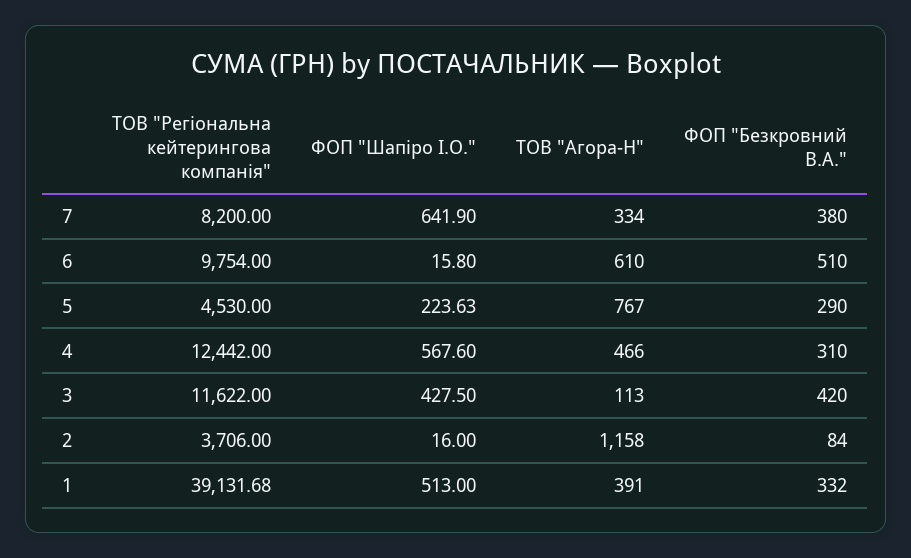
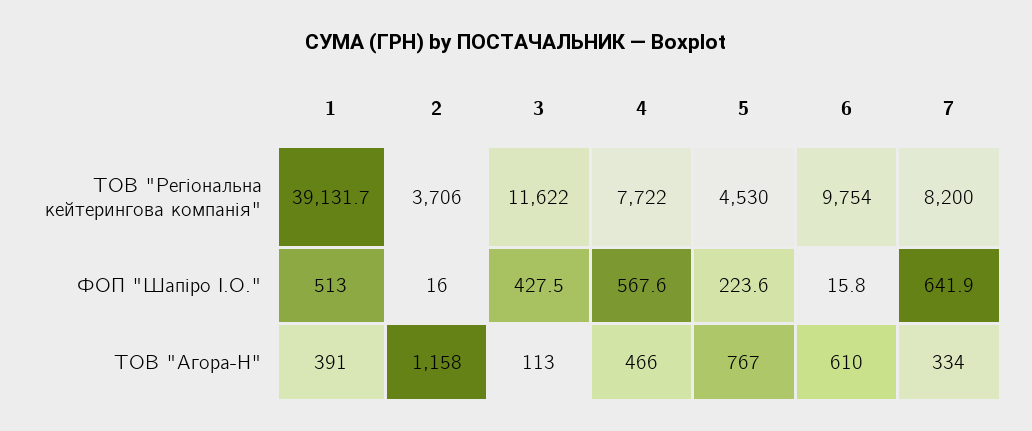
ФОП "Безкровний В.А.", 7: 380 -> none
ФОП "Безкровний В.А.", 6: 510 -> none
ФОП "Безкровний В.А.", 5: 290 -> none
ТОВ "Регіональна кейтерингова компанія", 4: 12442 -> 7722
ФОП "Безкровний В.А.", 4: 310 -> none
ФОП "Безкровний В.А.", 3: 420 -> none
ФОП "Безкровний В.А.", 2: 84 -> none
ФОП "Безкровний В.А.", 1: 332 -> none

